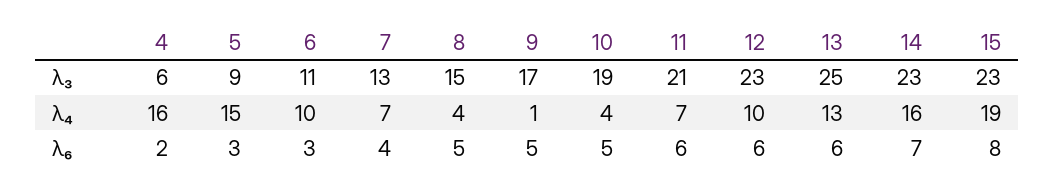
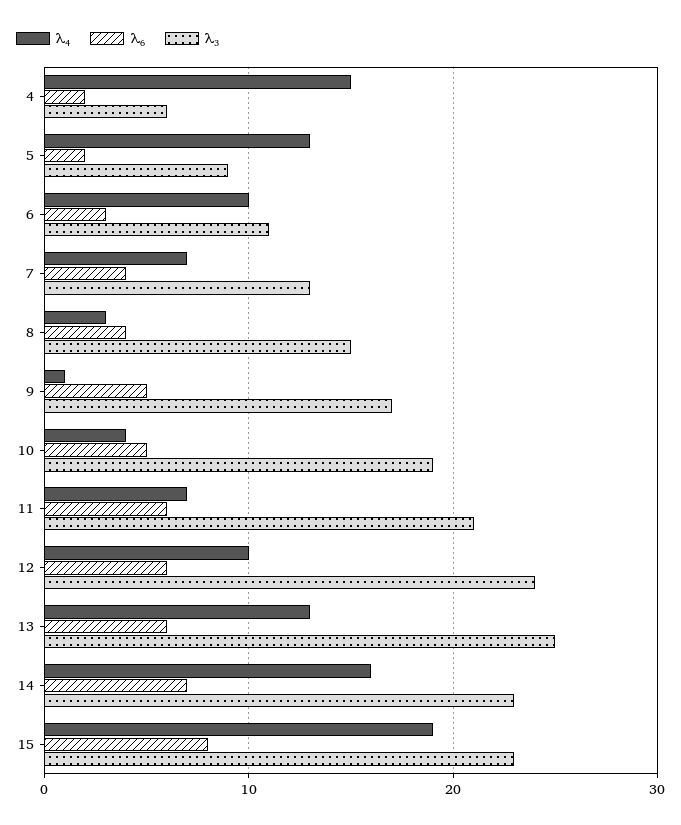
λ₃, 12: 23 -> 24
λ₄, 4: 16 -> 15
λ₄, 5: 15 -> 13
λ₄, 8: 4 -> 3
λ₆, 5: 3 -> 2
λ₆, 8: 5 -> 4

